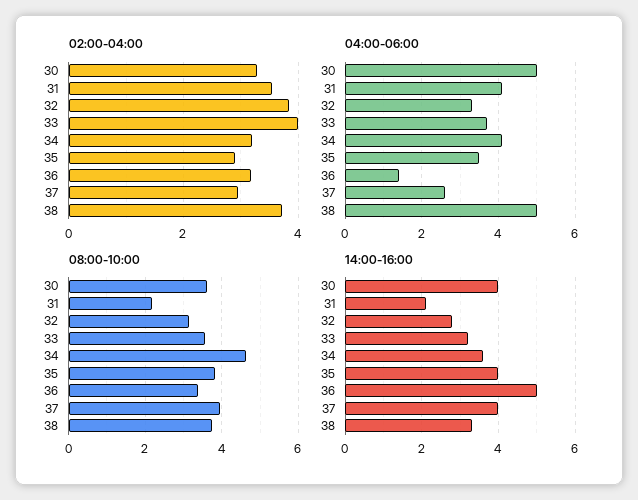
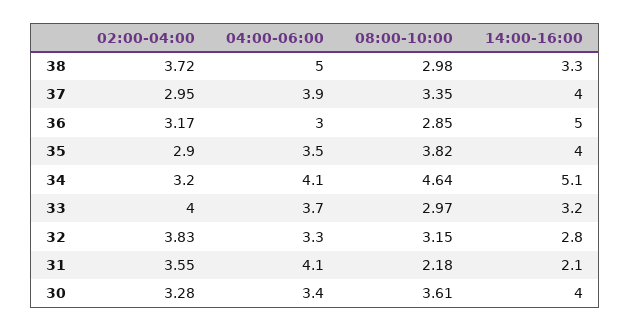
04:00-06:00, 30: 5 -> 3.4
04:00-06:00, 36: 1.5 -> 3
04:00-06:00, 37: 2.5 -> 3.9
08:00-10:00, 33: 3.6 -> 2.97
08:00-10:00, 36: 3.4 -> 2.85
08:00-10:00, 37: 4 -> 3.35
08:00-10:00, 38: 3.8 -> 2.98
14:00-16:00, 34: 3.5 -> 5.1

